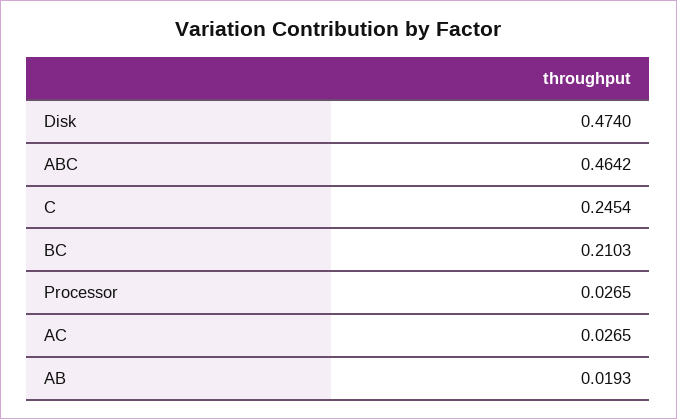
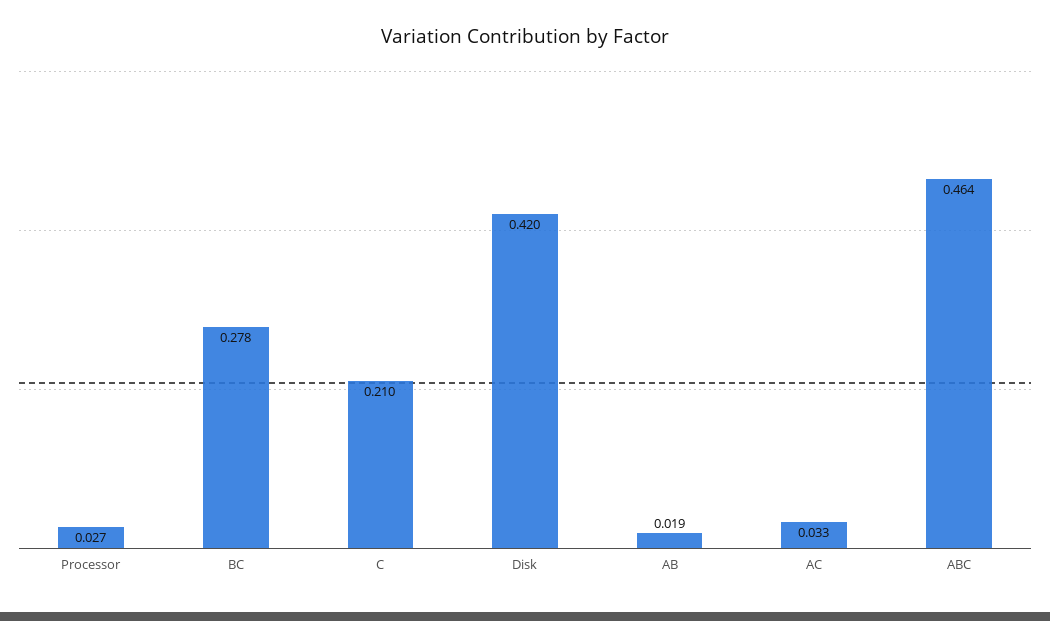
Disk: 0.474 -> 0.42
C: 0.2454 -> 0.21
BC: 0.2103 -> 0.278
AC: 0.0265 -> 0.033

